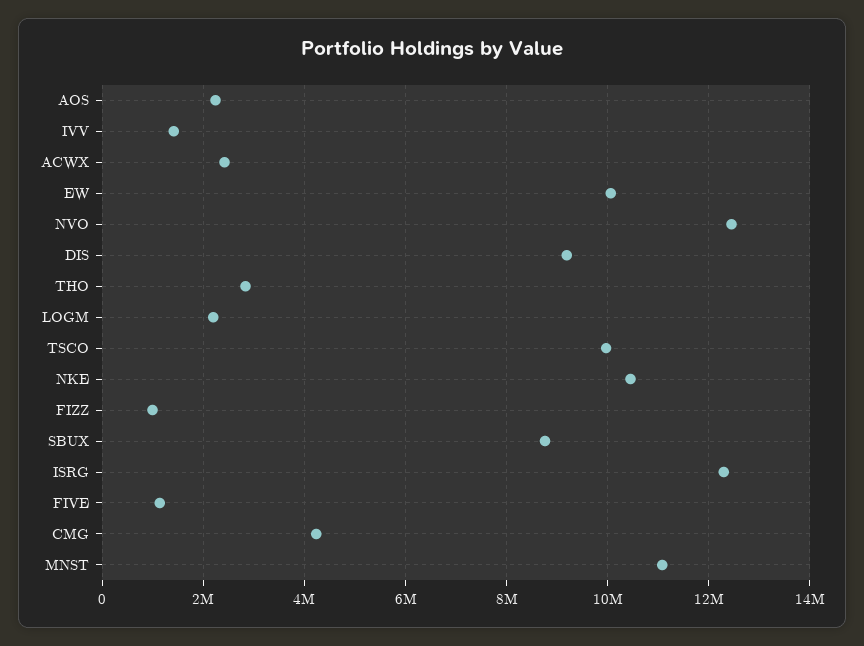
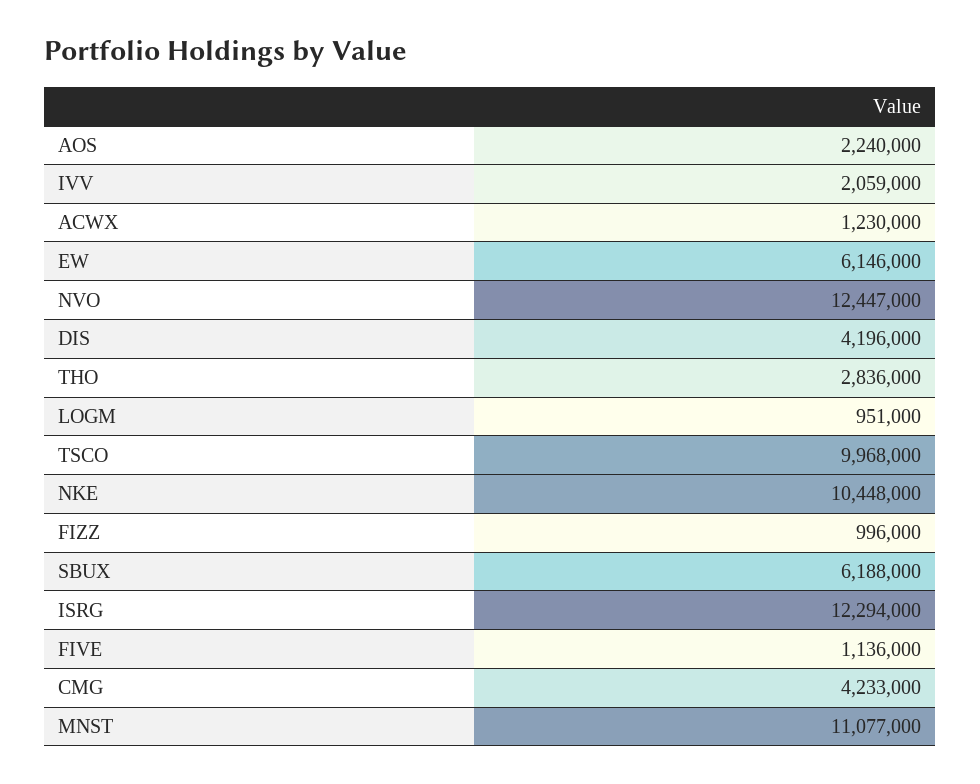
IVV: 1400000 -> 2059000
ACWX: 2400000 -> 1230000
EW: 10000000 -> 6146000
DIS: 9200000 -> 4196000
LOGM: 2200000 -> 951000
SBUX: 8800000 -> 6188000

